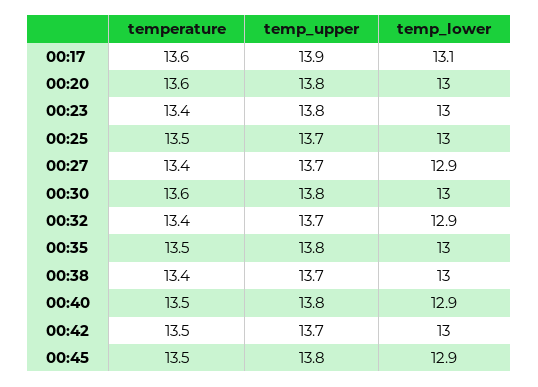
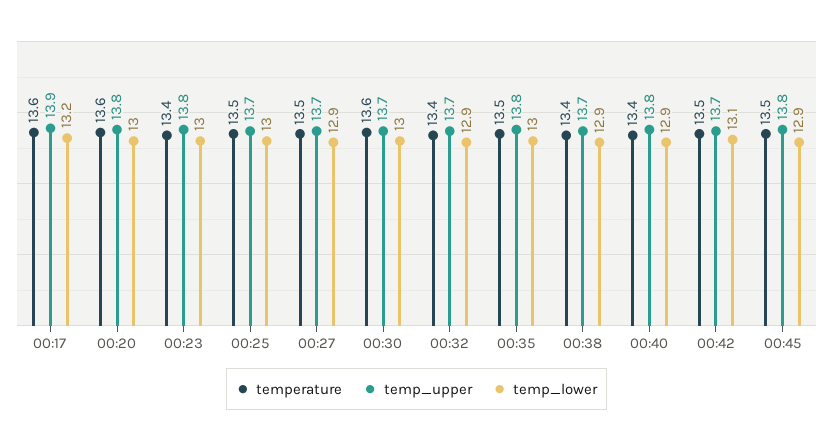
temp_lower, 00:17: 13.1 -> 13.2
temperature, 00:27: 13.4 -> 13.5
temp_upper, 00:30: 13.8 -> 13.7
temp_lower, 00:38: 13 -> 12.9
temperature, 00:40: 13.5 -> 13.4
temp_lower, 00:42: 13 -> 13.1

